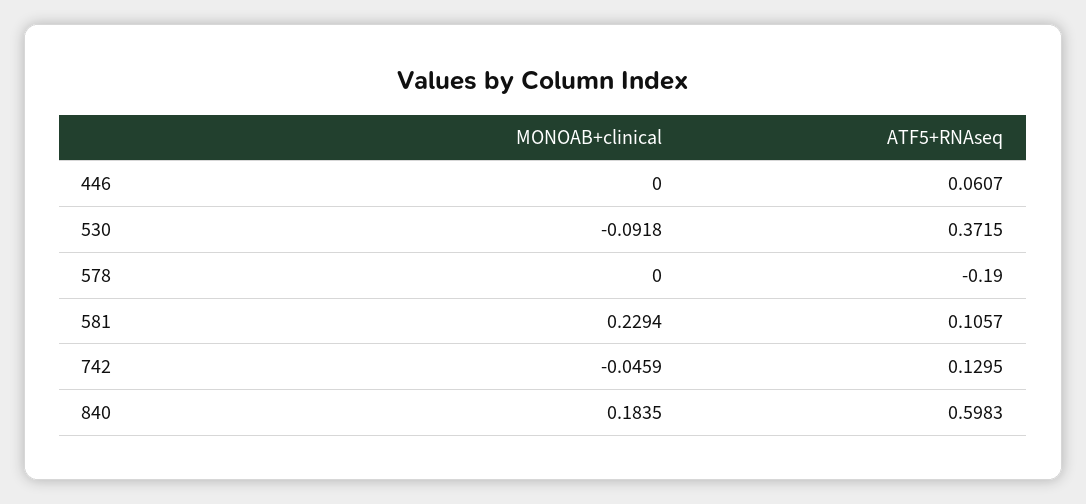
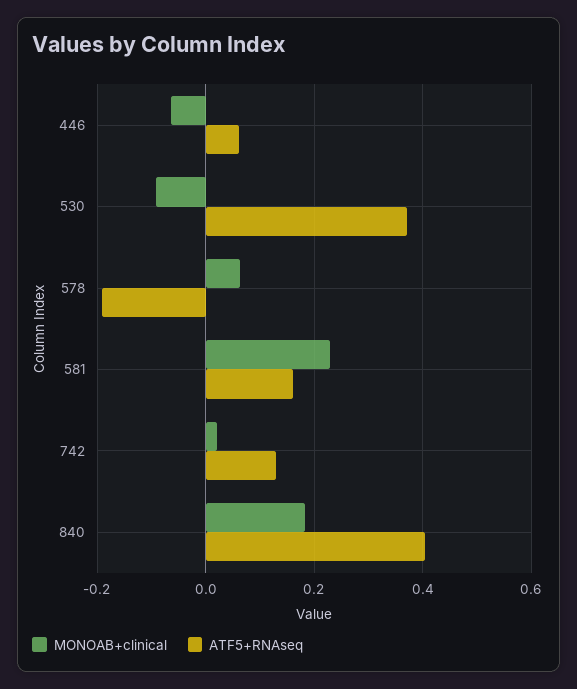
MONOAB+clinical, 446: 0 -> -0.06
MONOAB+clinical, 578: 0 -> 0.06
ATF5+RNAseq, 581: 0.1057 -> 0.16
MONOAB+clinical, 742: -0.0459 -> 0.02
ATF5+RNAseq, 840: 0.5983 -> 0.4

